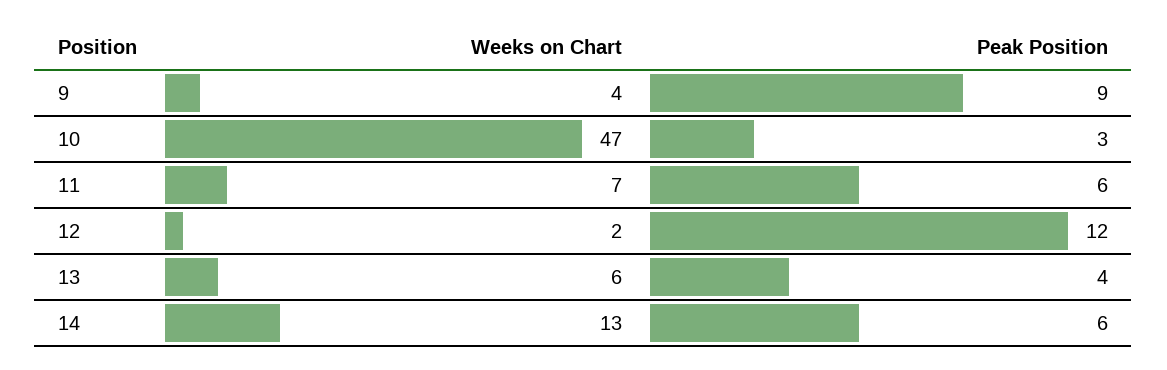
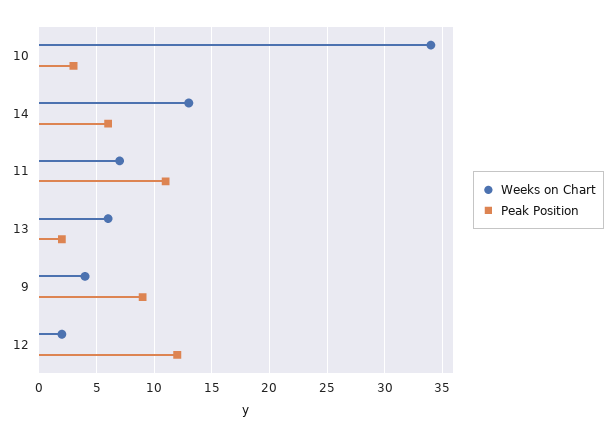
Weeks on Chart, 10: 47 -> 34
Peak Position, 11: 6 -> 11
Peak Position, 13: 4 -> 2

